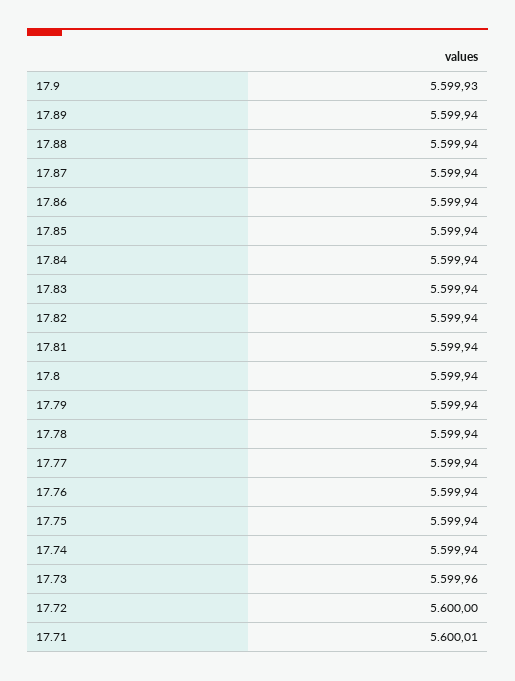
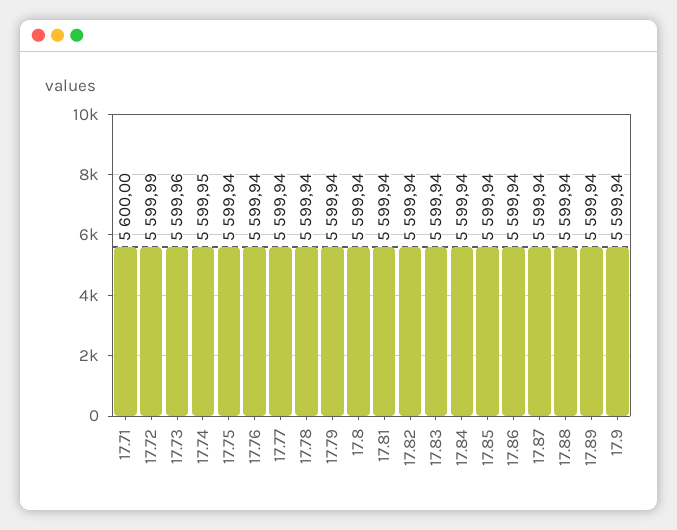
17.9: 5599.93 -> 5599.94
17.74: 5599.94 -> 5599.95
17.72: 5600 -> 5599.99
17.71: 5600.01 -> 5600

